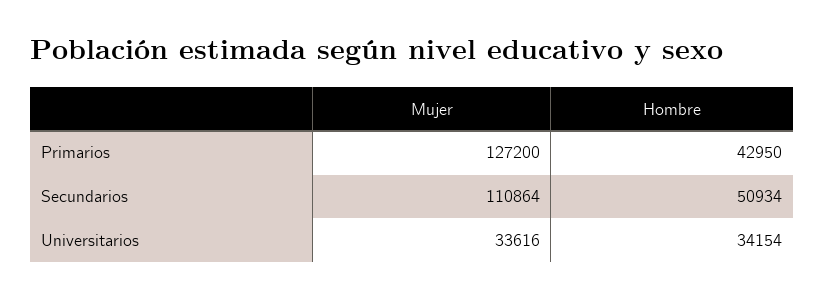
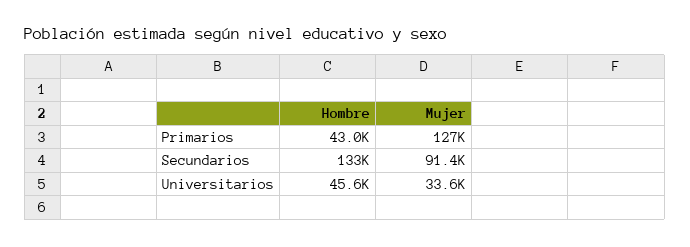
Mujer, Secundarios: 110864 -> 91400
Hombre, Secundarios: 50934 -> 133000
Hombre, Universitarios: 34154 -> 45600

